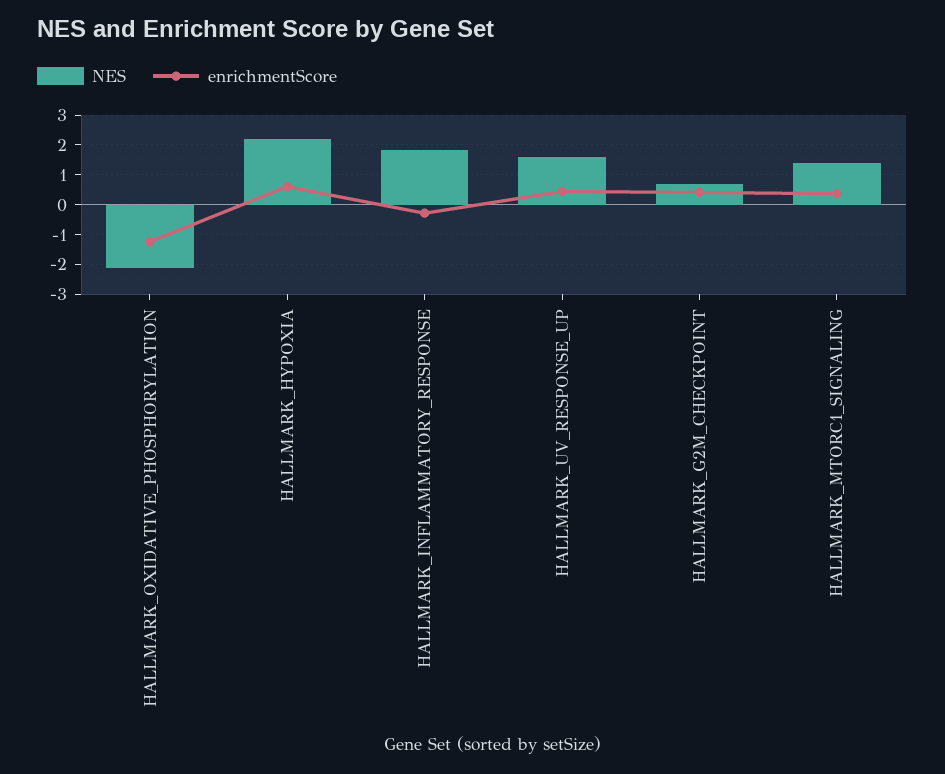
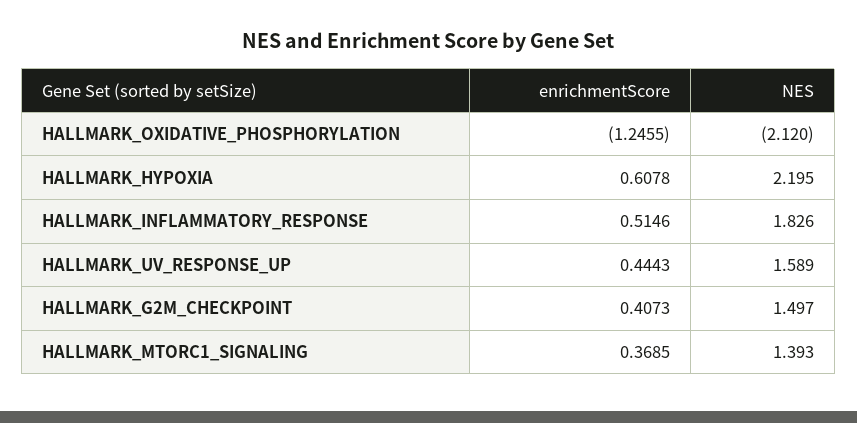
enrichmentScore, HALLMARK_INFLAMMATORY_RESPONSE: -0.25 -> 0.5146
NES, HALLMARK_G2M_CHECKPOINT: 0.75 -> 1.497

